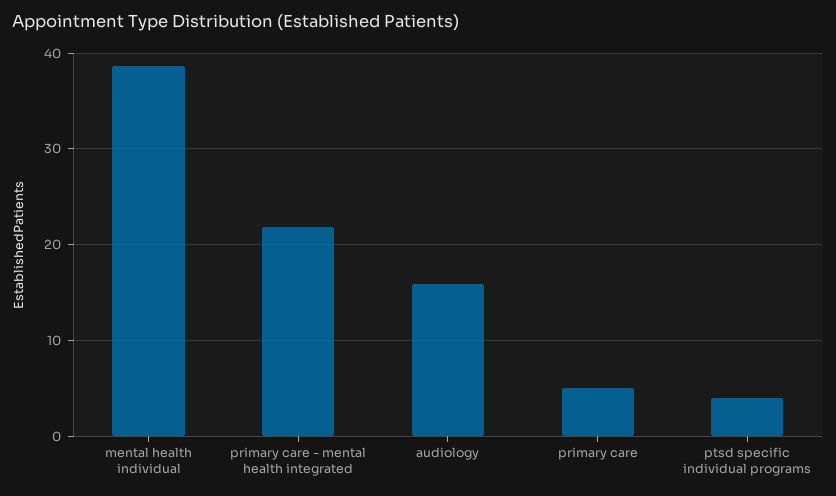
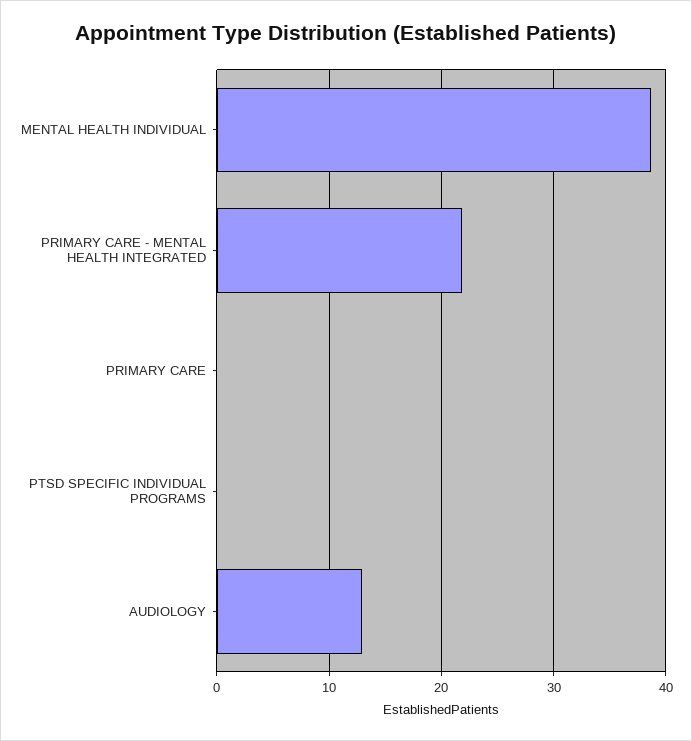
audiology: 16 -> 13
primary care: 5 -> 0
ptsd specific individual programs: 4 -> 0

